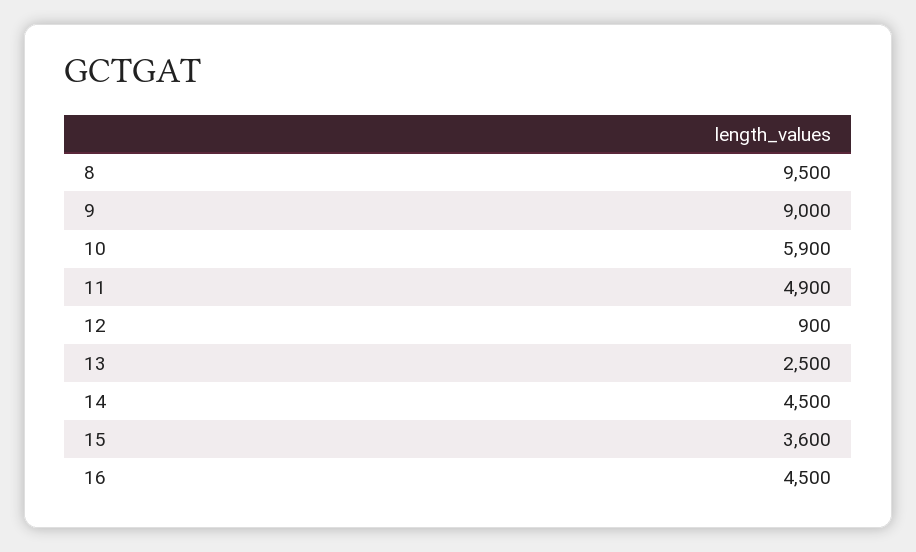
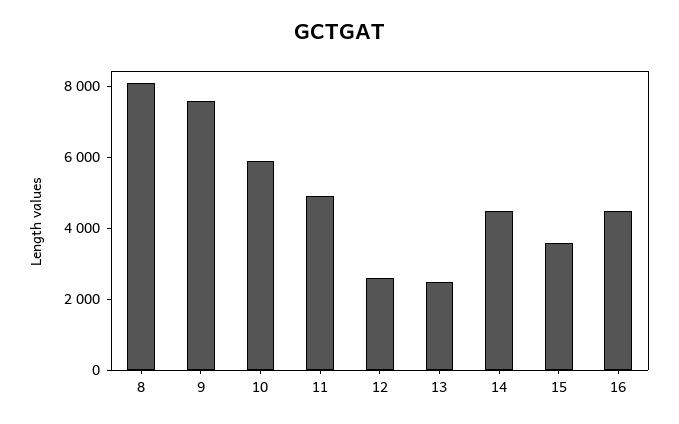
8: 9500 -> 8000
9: 9000 -> 7500
12: 900 -> 2500

